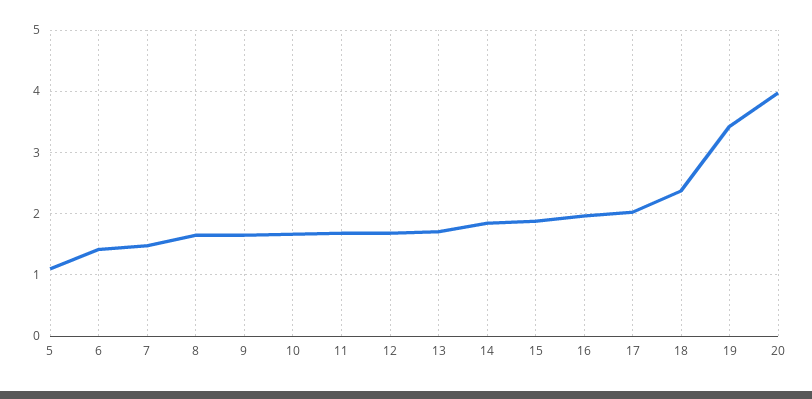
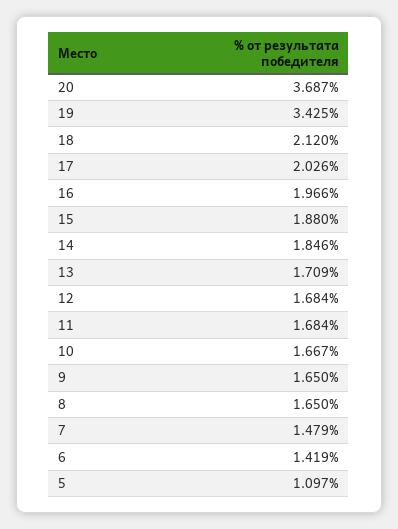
18: 2.4 -> 2.12
20: 4 -> 3.687

